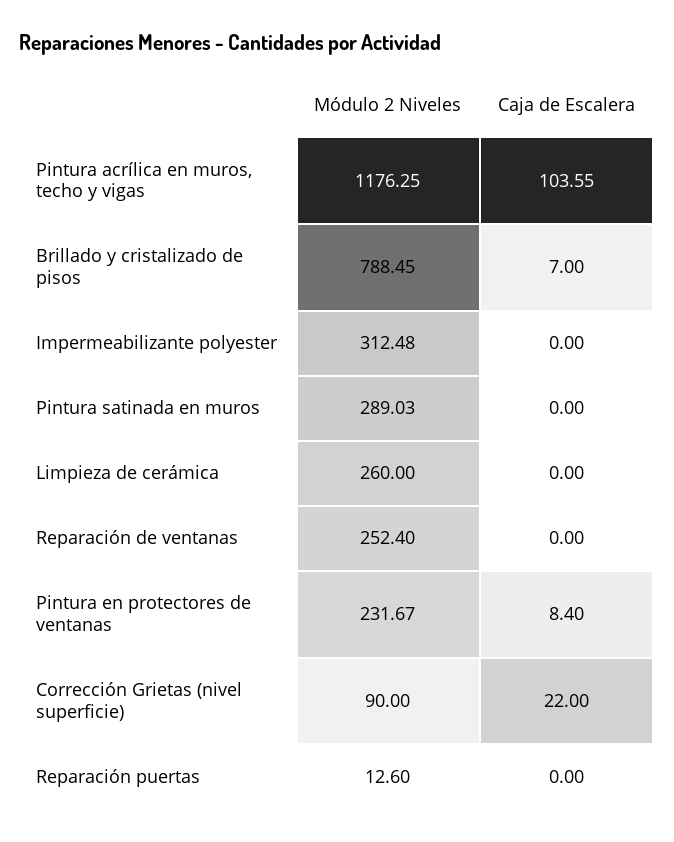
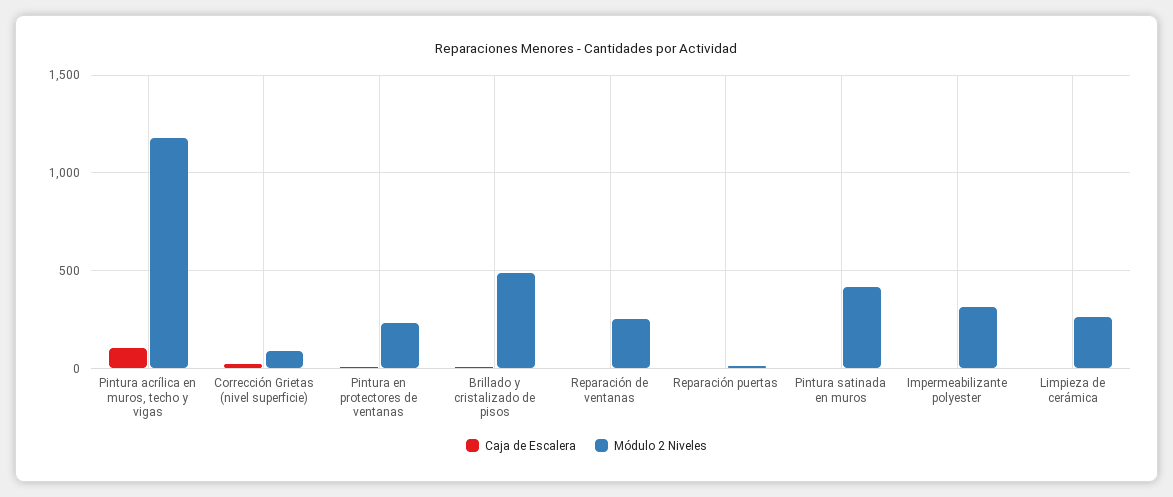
Módulo 2 Niveles, Brillado y cristalizado de pisos: 788.45 -> 500
Módulo 2 Niveles, Pintura satinada en muros: 289.03 -> 400

